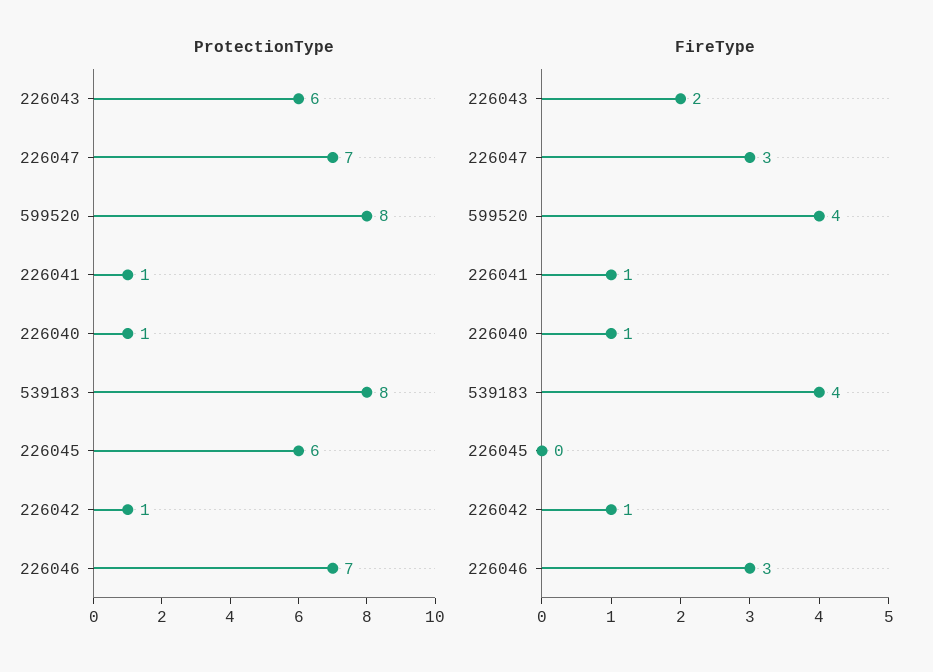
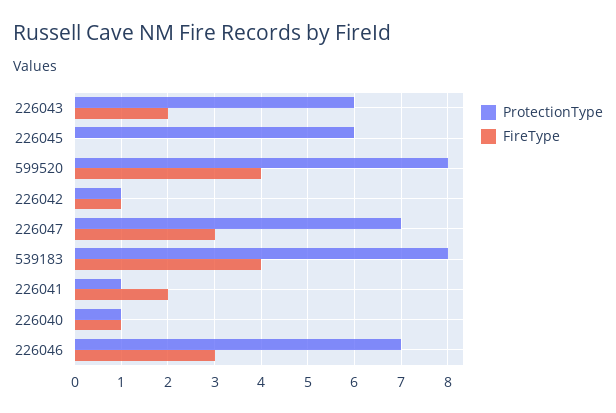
FireType, 226041: 1 -> 2

